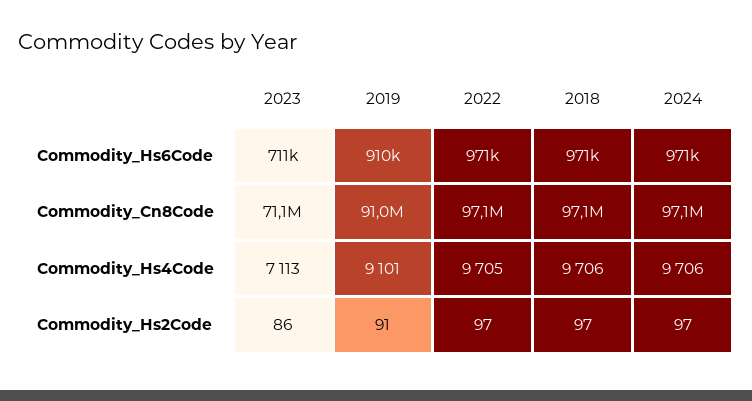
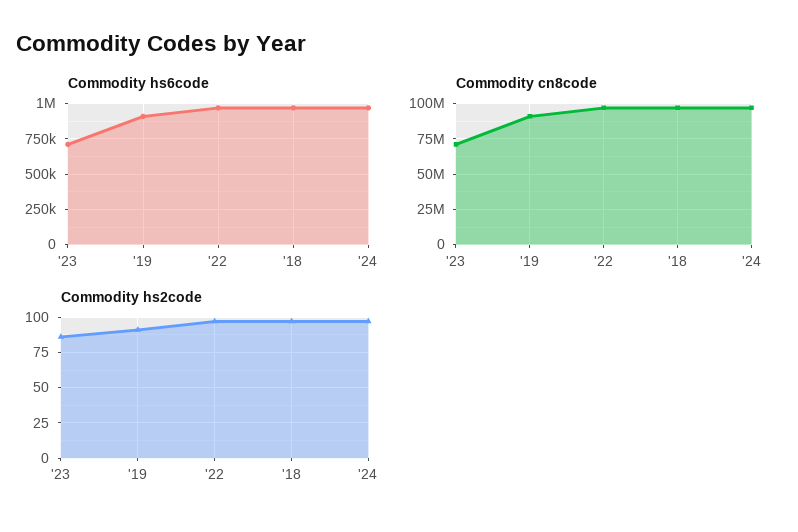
Commodity_Hs4Code, 2023: 7113 -> none
Commodity_Hs4Code, 2019: 9101 -> none
Commodity_Hs4Code, 2022: 9705 -> none
Commodity_Hs4Code, 2018: 9706 -> none
Commodity_Hs4Code, 2024: 9706 -> none

